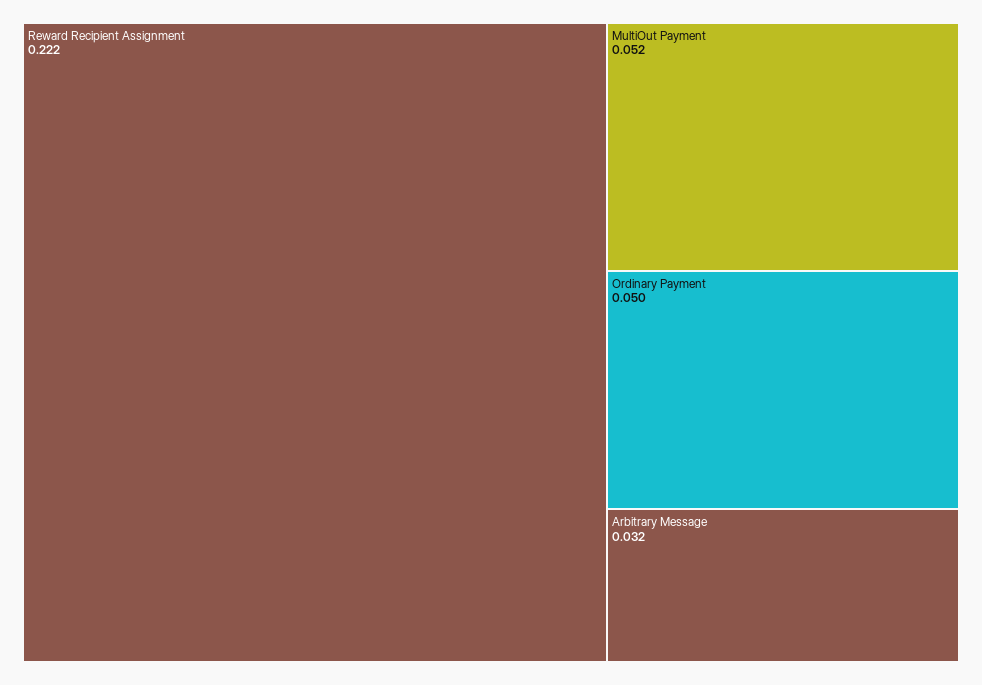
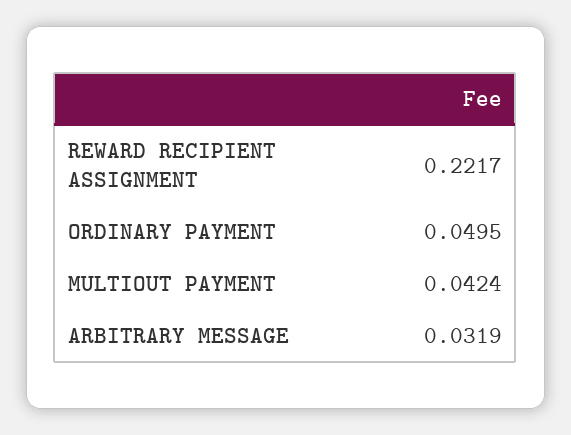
MultiOut Payment: 0.052 -> 0.0424

